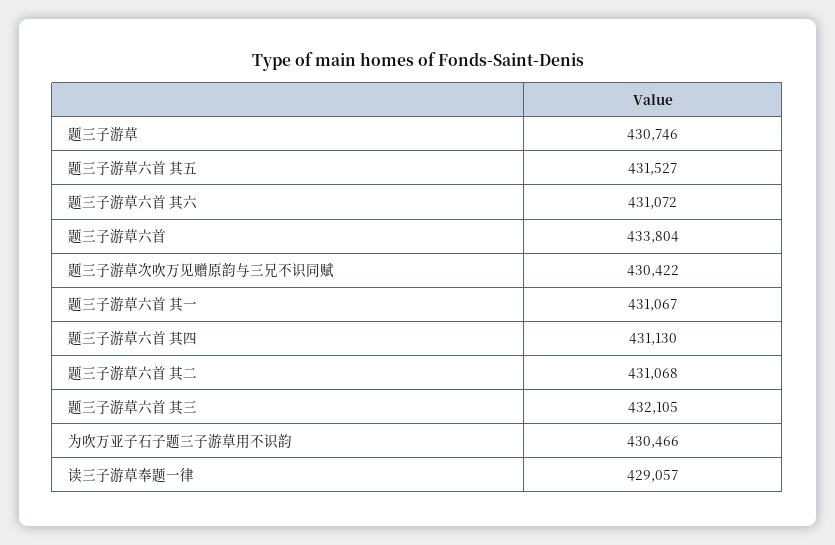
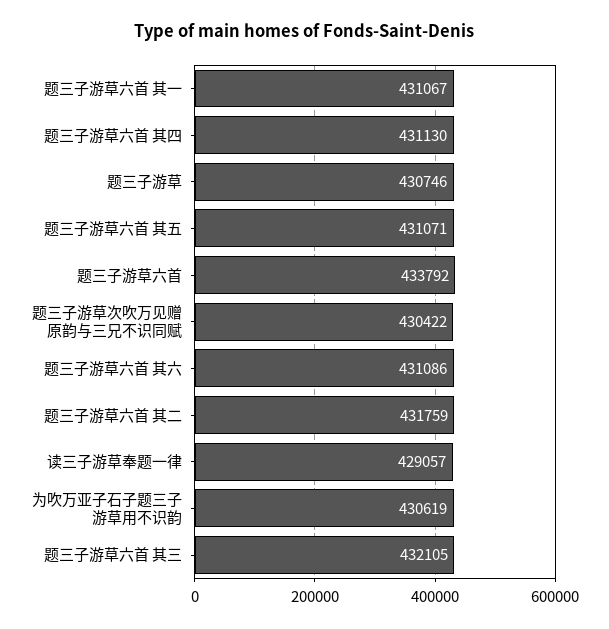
题三子游草六首 其五: 431527 -> 431071
题三子游草六首 其六: 431072 -> 431086
题三子游草六首: 433804 -> 433792
题三子游草六首 其二: 431068 -> 431759
为吹万亚子石子题三子游草用不识韵: 430466 -> 430619

